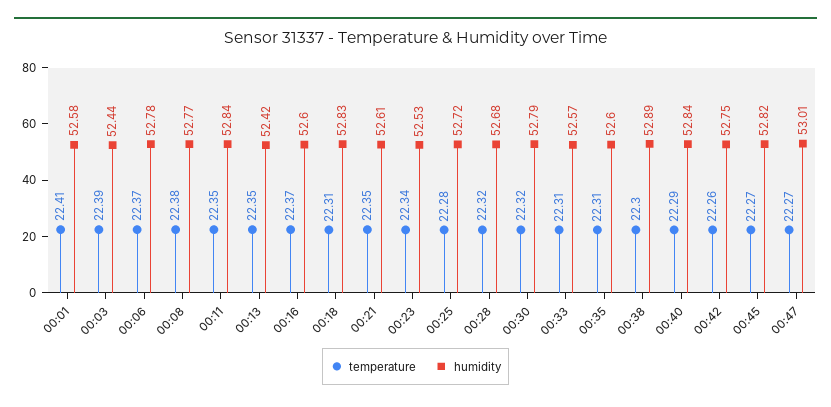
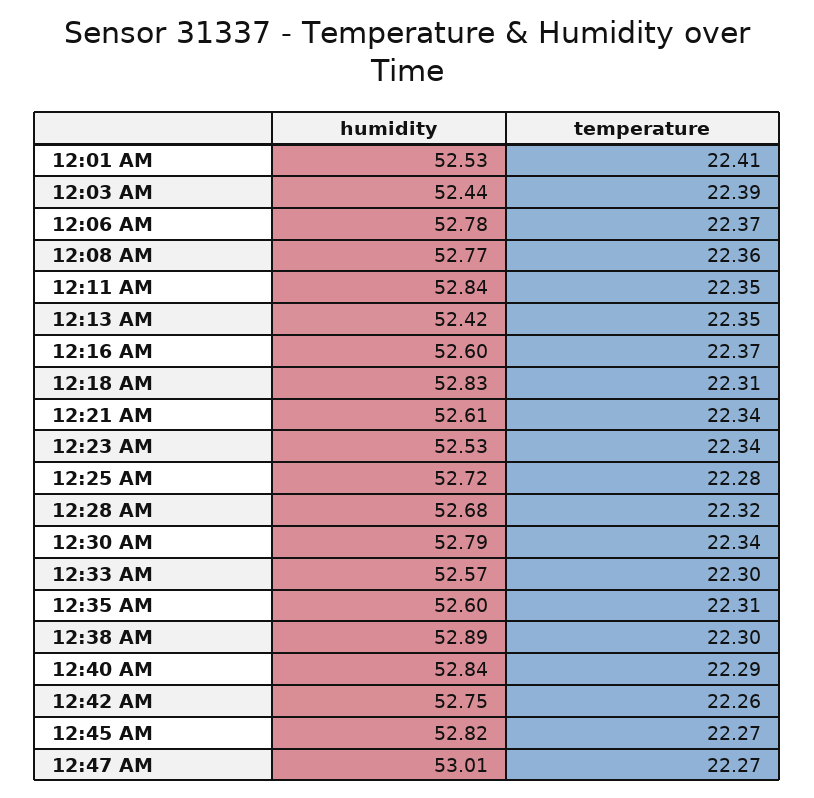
humidity, 00:01: 52.58 -> 52.53
temperature, 00:08: 22.38 -> 22.36
temperature, 00:21: 22.35 -> 22.34
temperature, 00:30: 22.32 -> 22.34
temperature, 00:33: 22.31 -> 22.3

